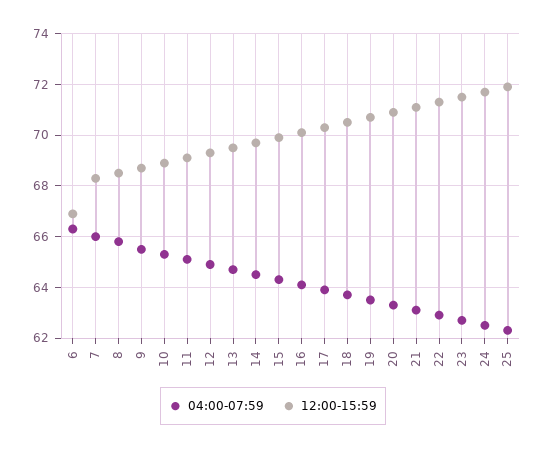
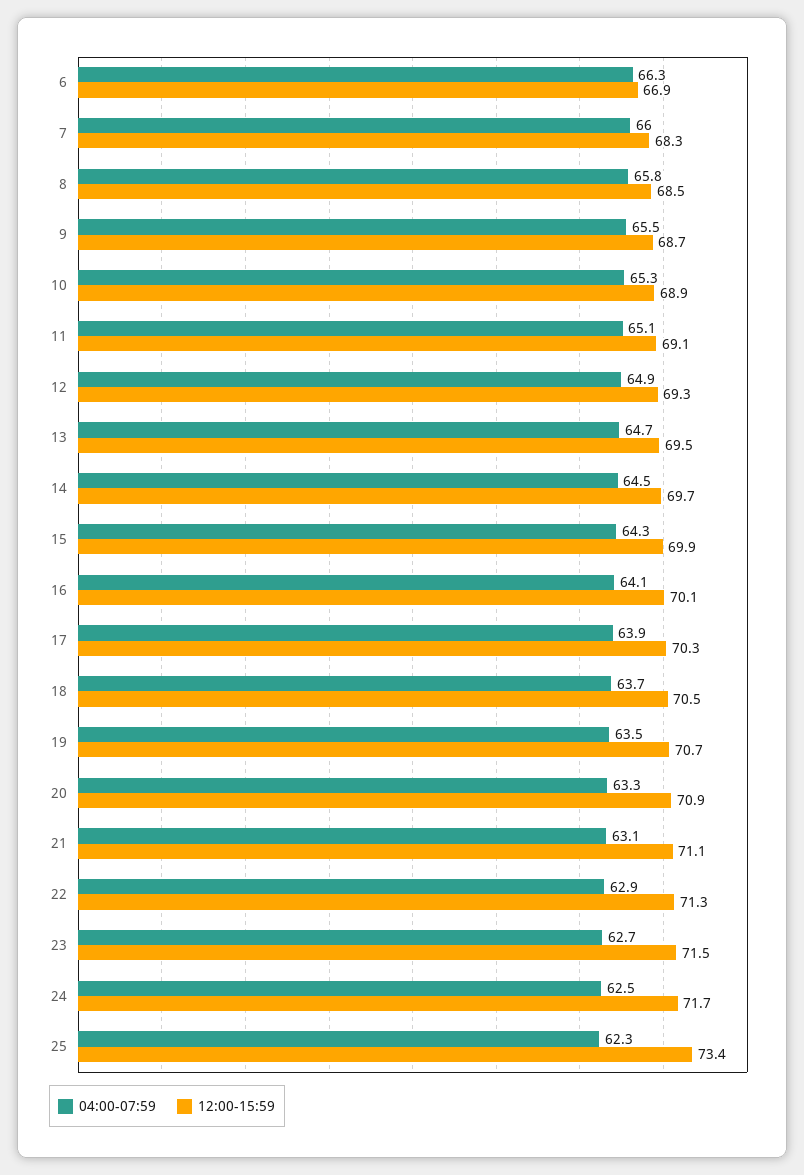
12:00-15:59, 25: 72 -> 73.4

